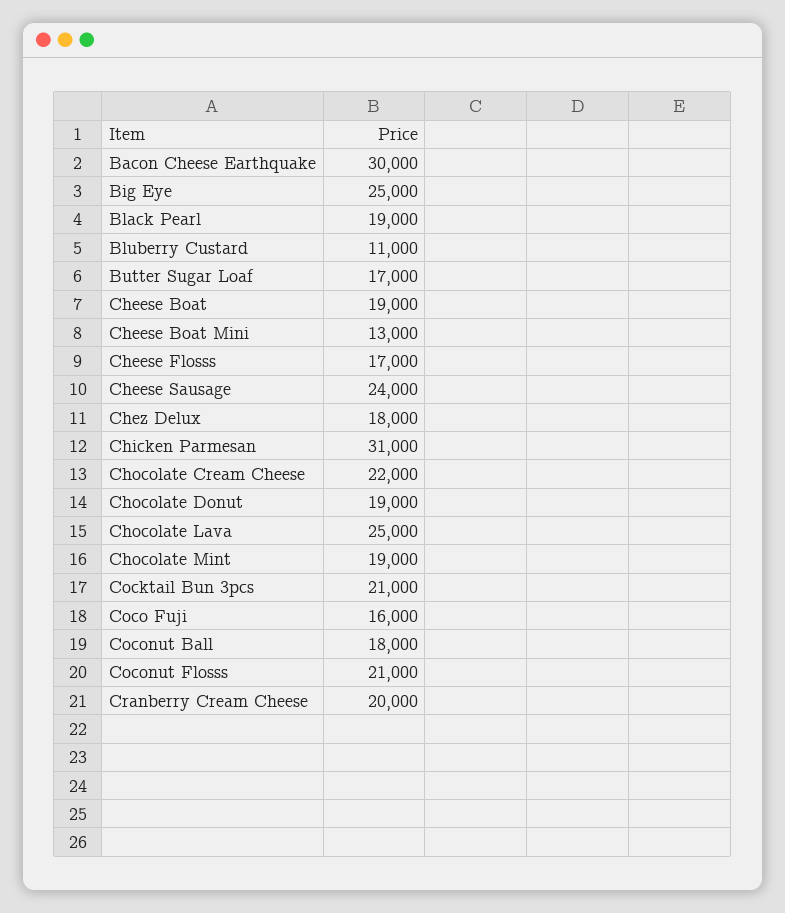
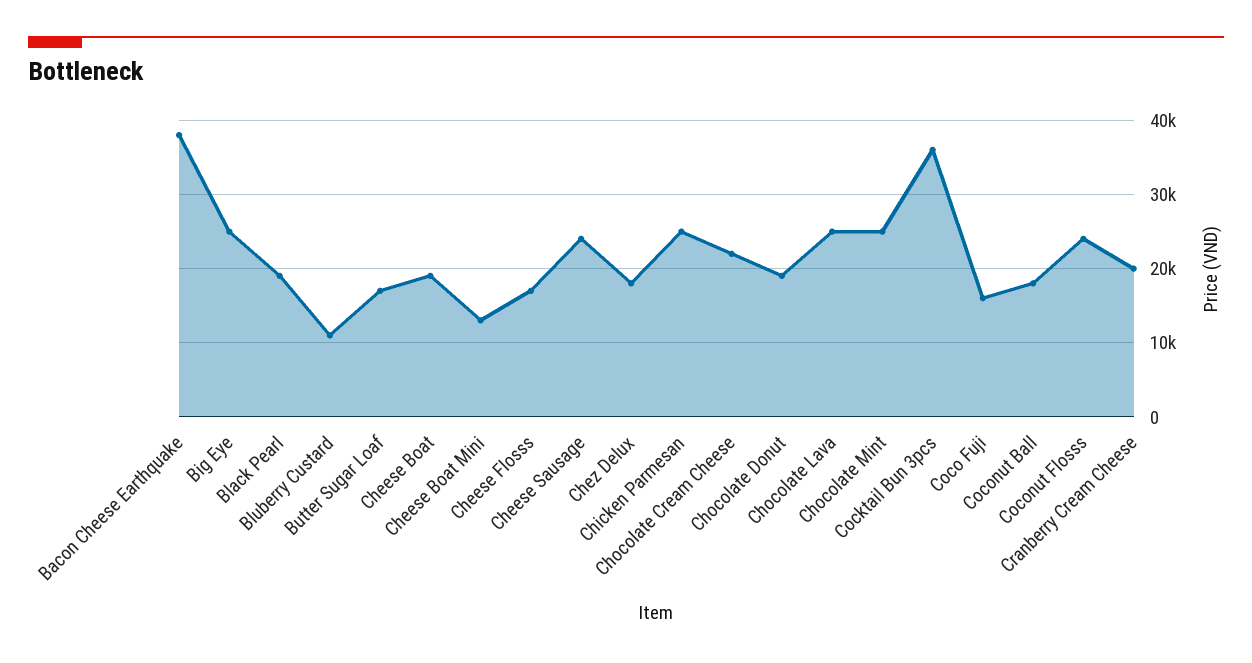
Bacon Cheese Earthquake: 30000 -> 38000
Chicken Parmesan: 31000 -> 25000
Chocolate Mint: 19000 -> 25000
Cocktail Bun 3pcs: 21000 -> 36000
Coconut Flosss: 21000 -> 24000

